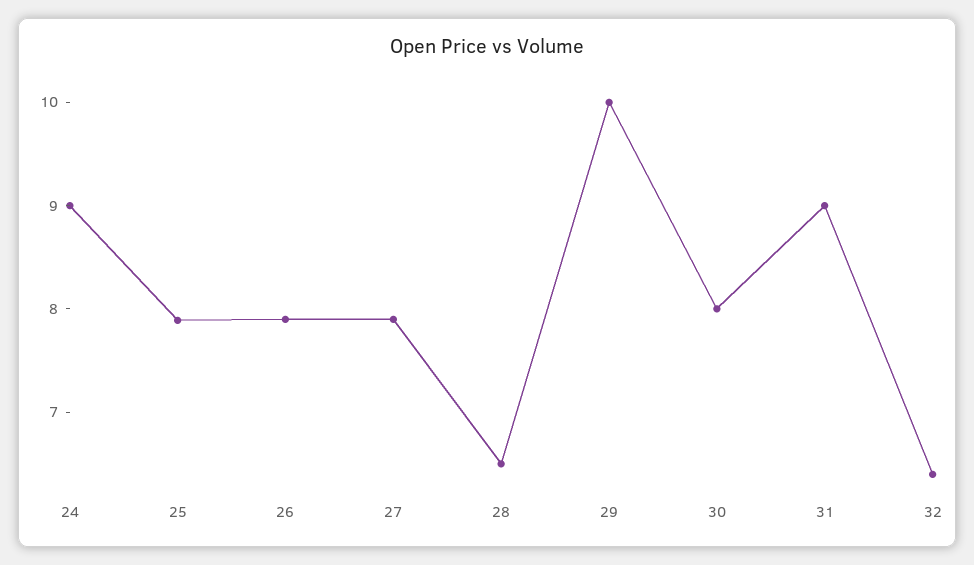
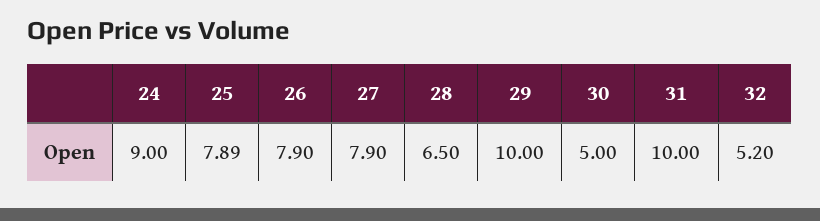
30: 8 -> 5
31: 9 -> 10
32: 6.4 -> 5.2

